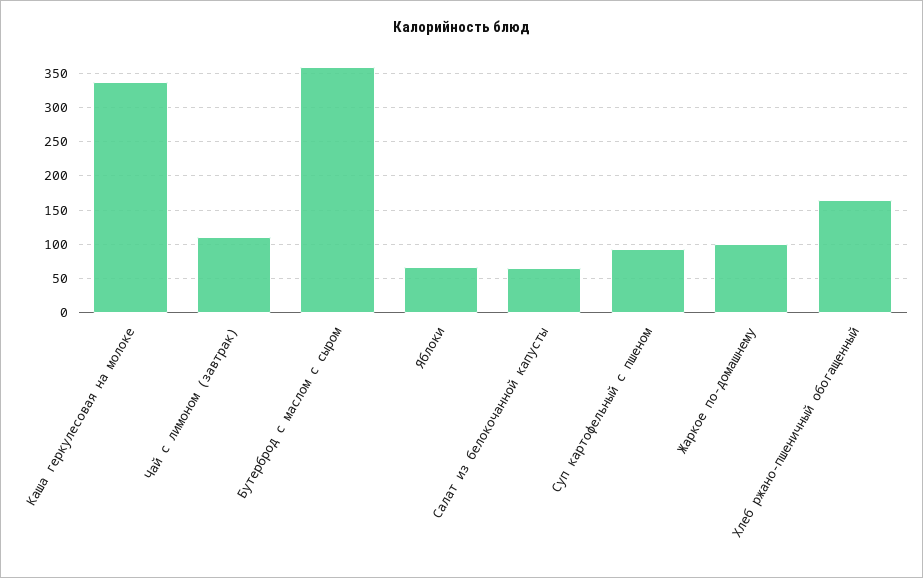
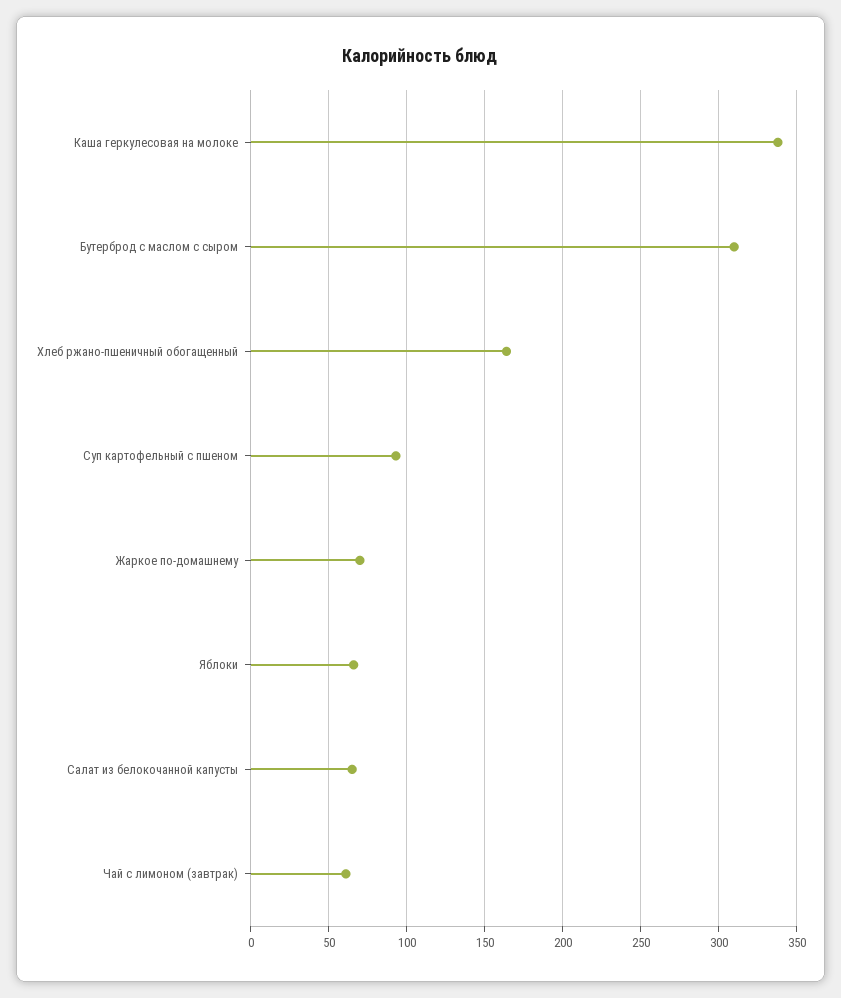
Чай с лимоном (завтрак): 110 -> 60
Бутерброд с маслом с сыром: 360 -> 310
Жаркое по-домашнему: 100 -> 70

